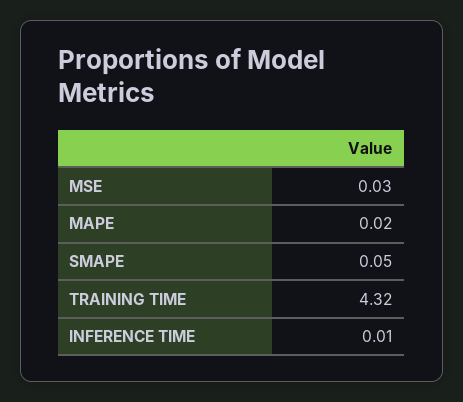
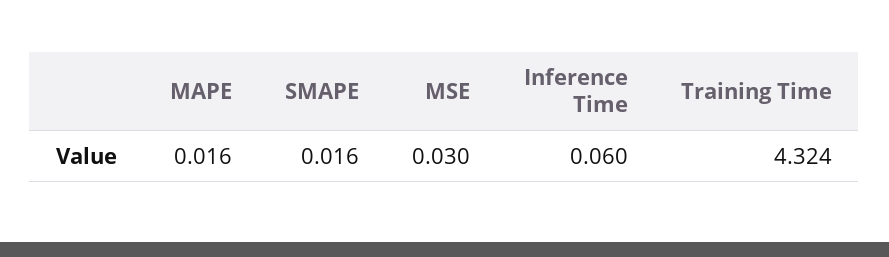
SMAPE: 0.05 -> 0.016
INFERENCE TIME: 0.01 -> 0.06

